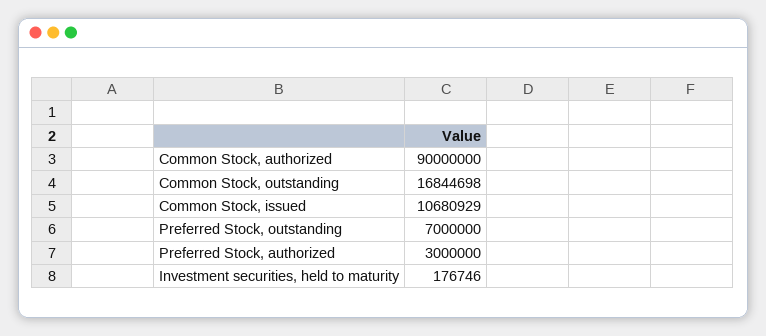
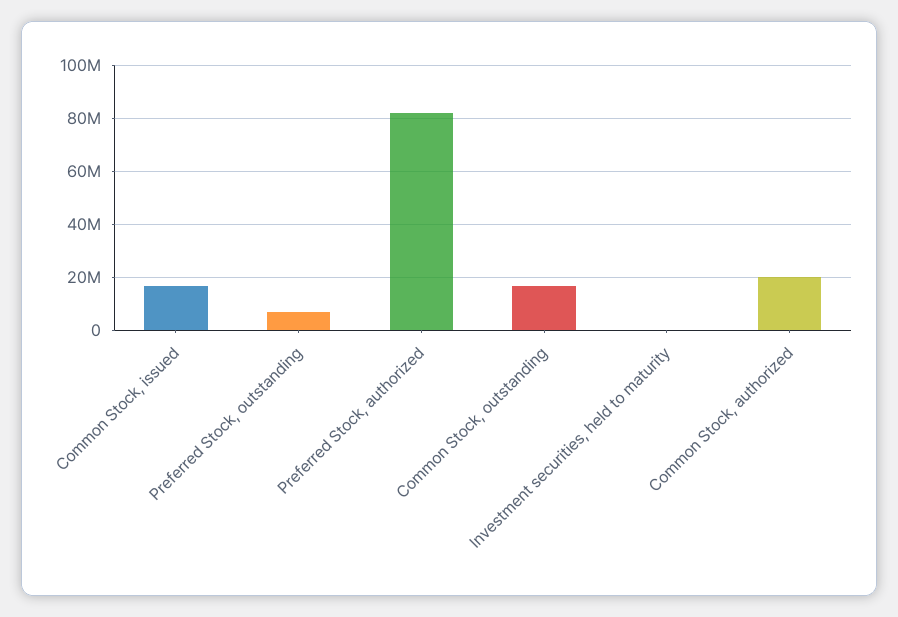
Common Stock, authorized: 90000000 -> 20000000
Common Stock, issued: 10680929 -> 17500000
Preferred Stock, authorized: 3000000 -> 82500000

